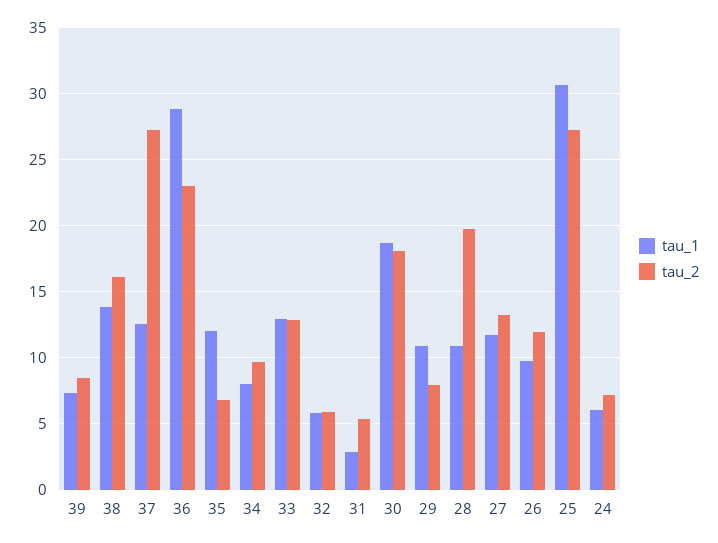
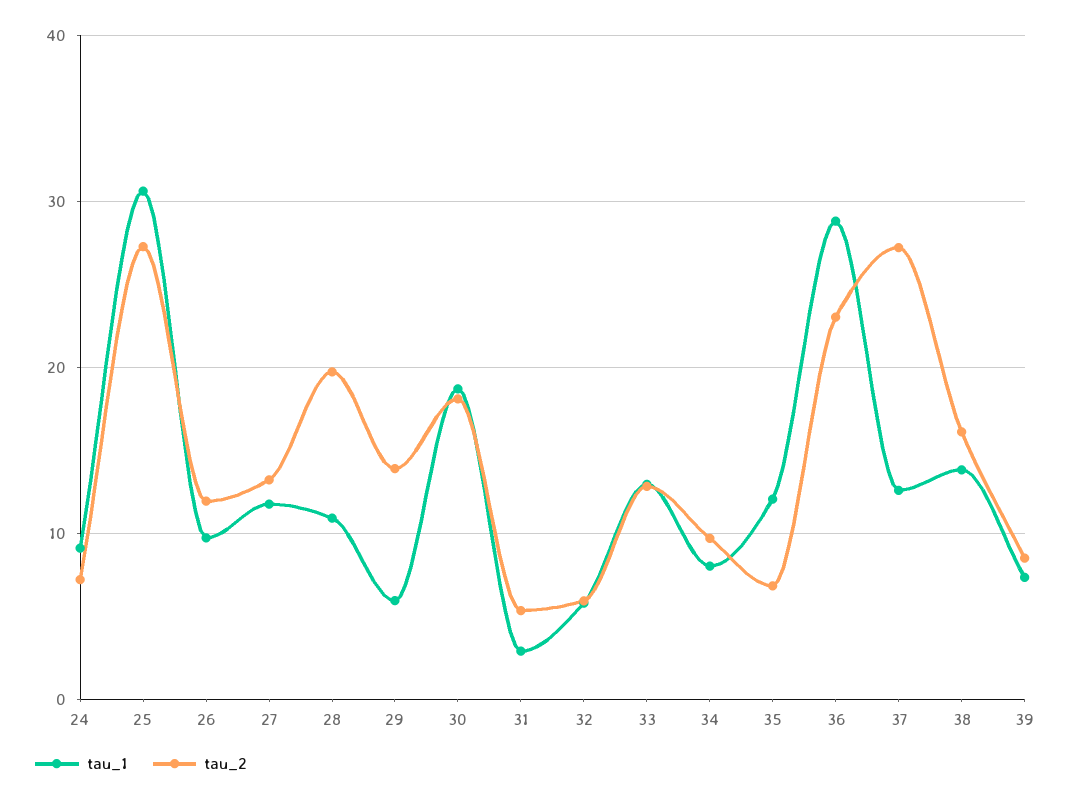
tau_1, 29: 11 -> 6
tau_2, 29: 8 -> 14
tau_1, 24: 6 -> 9

